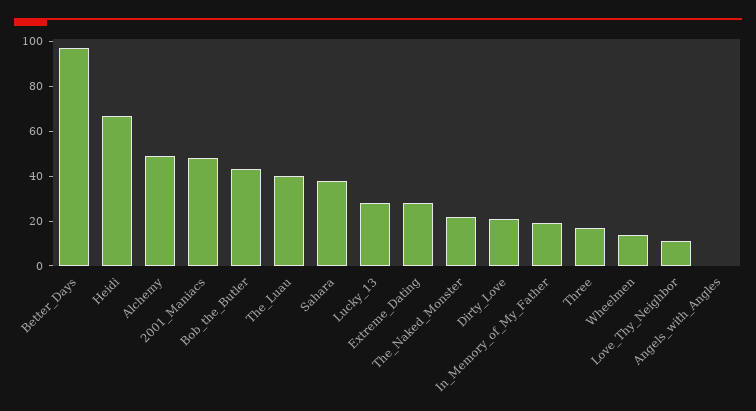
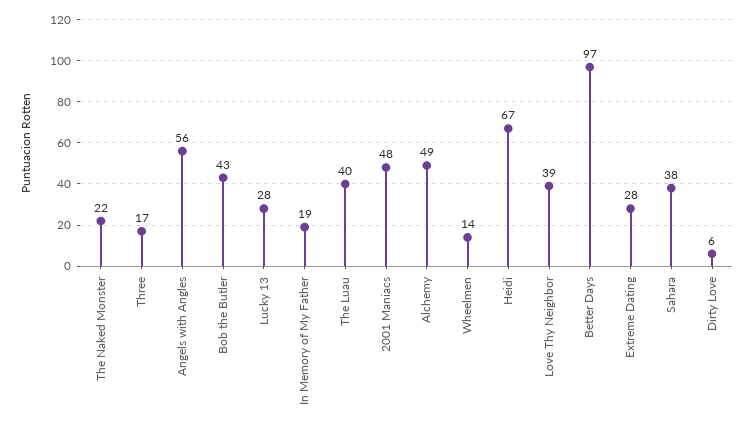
Dirty_Love: 20 -> 6
Love_Thy_Neighbor: 10 -> 39
Angels_with_Angles: 0 -> 56

